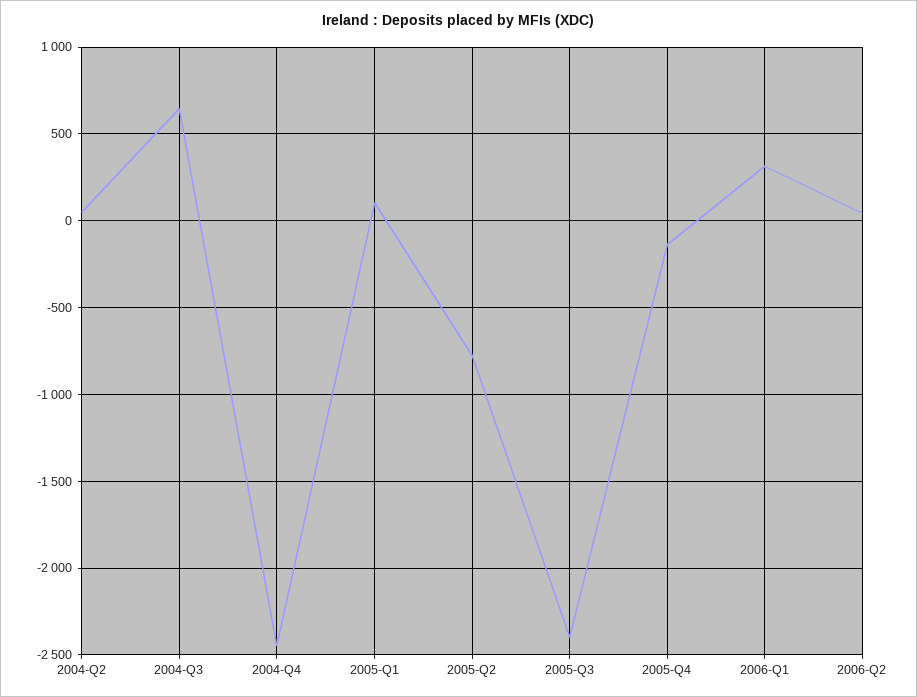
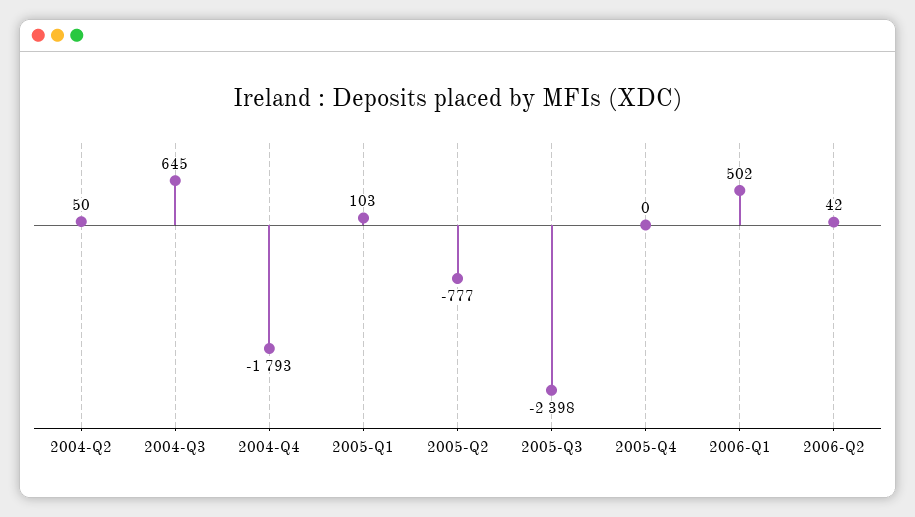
2004-Q4: -2450 -> -1793
2005-Q4: -150 -> 0
2006-Q1: 300 -> 502

